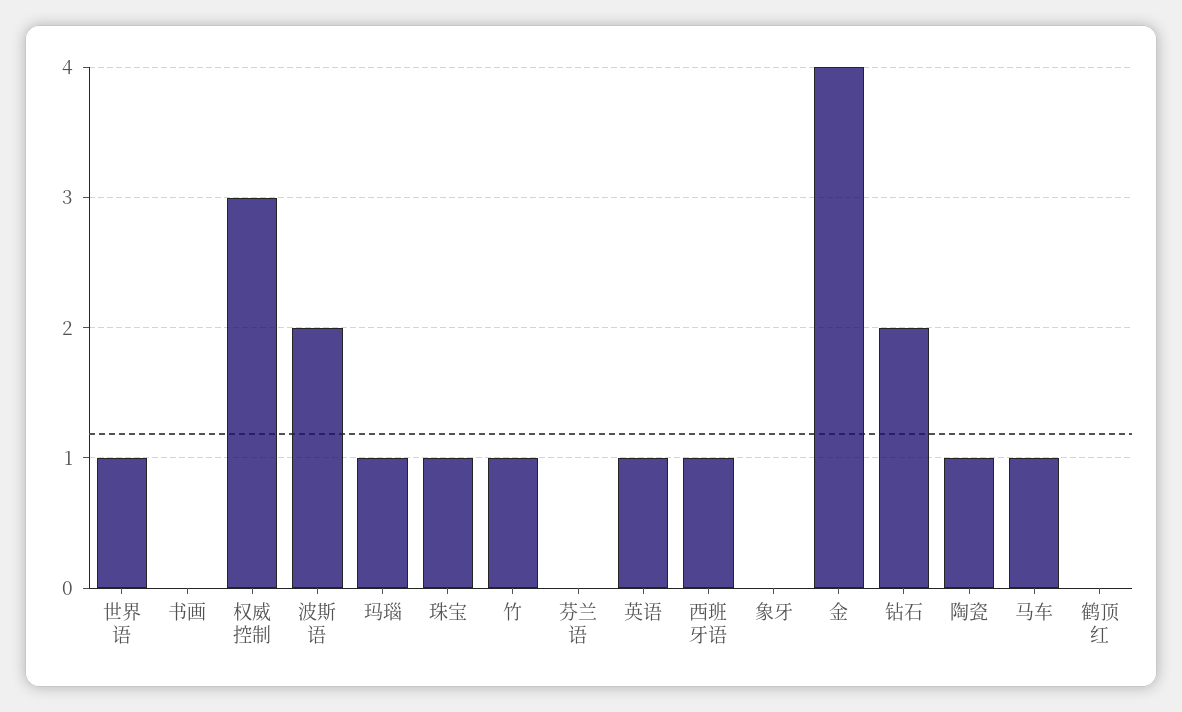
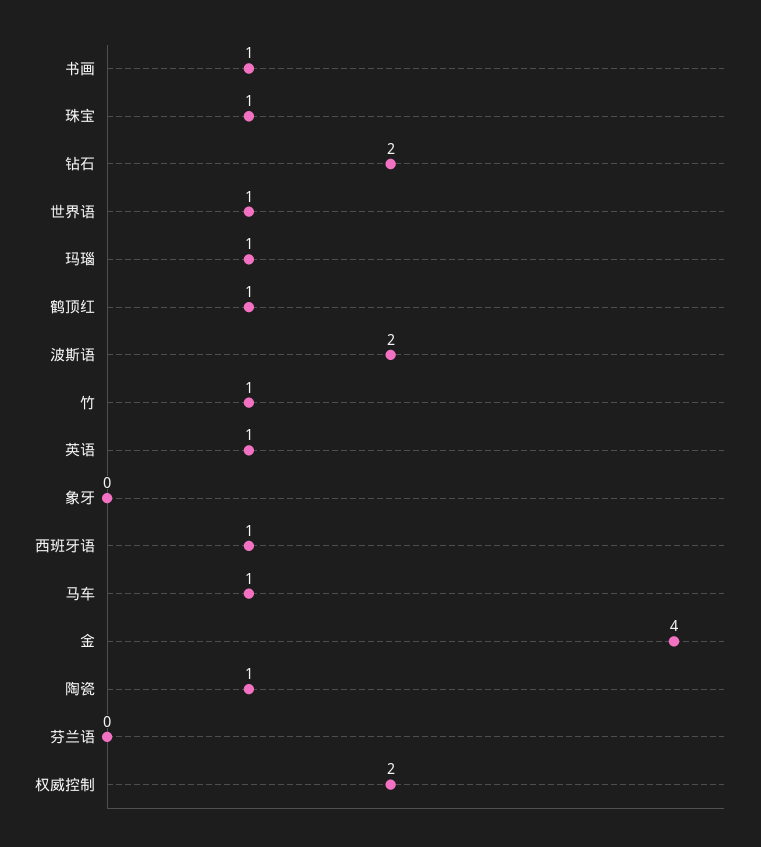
书画: 0 -> 1
权威控制: 3 -> 2
鹤顶红: 0 -> 1

